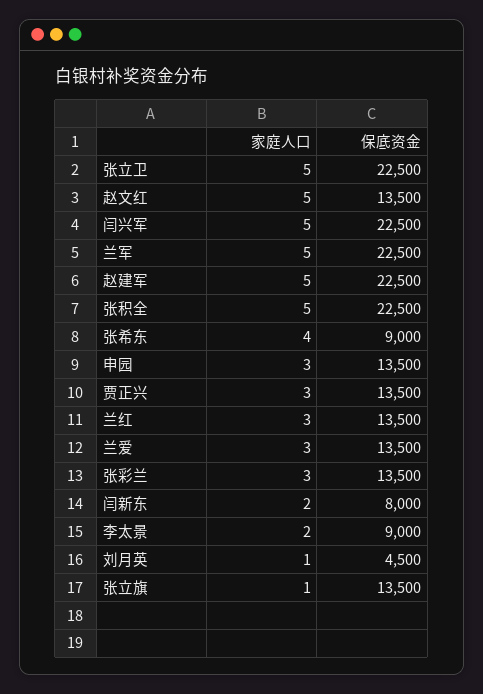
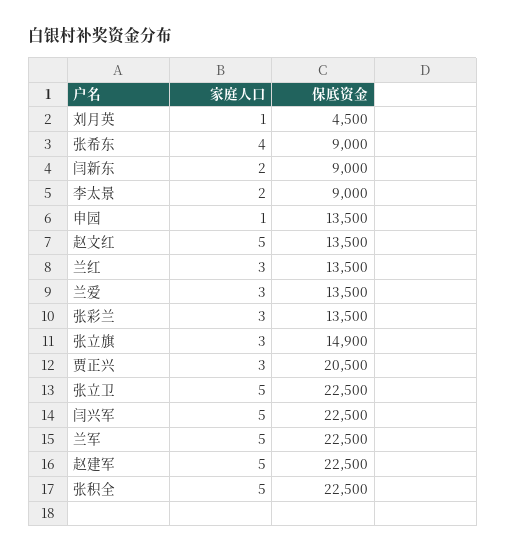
家庭人口, 申园: 3 -> 1
保底资金, 贾正兴: 13500 -> 20500
保底资金, 闫新东: 8000 -> 9000
家庭人口, 张立旗: 1 -> 3
保底资金, 张立旗: 13500 -> 14900

